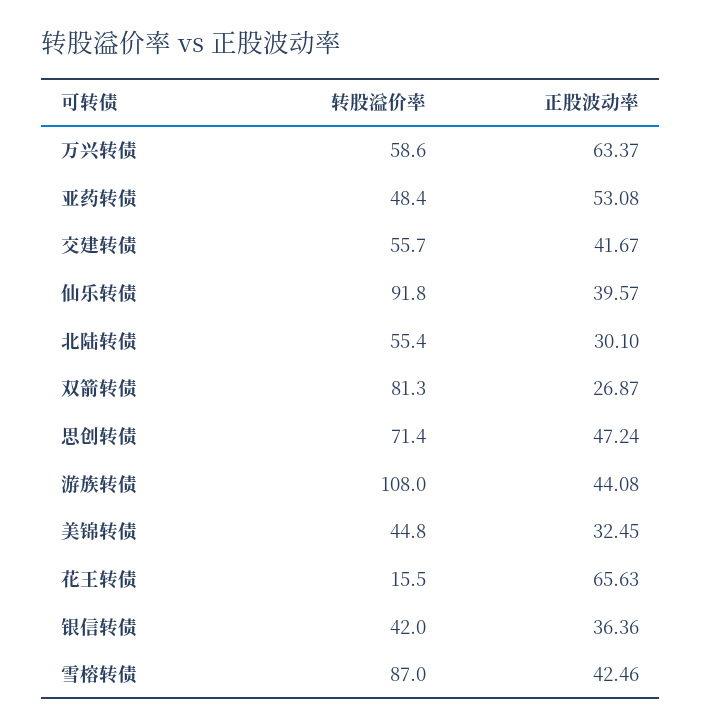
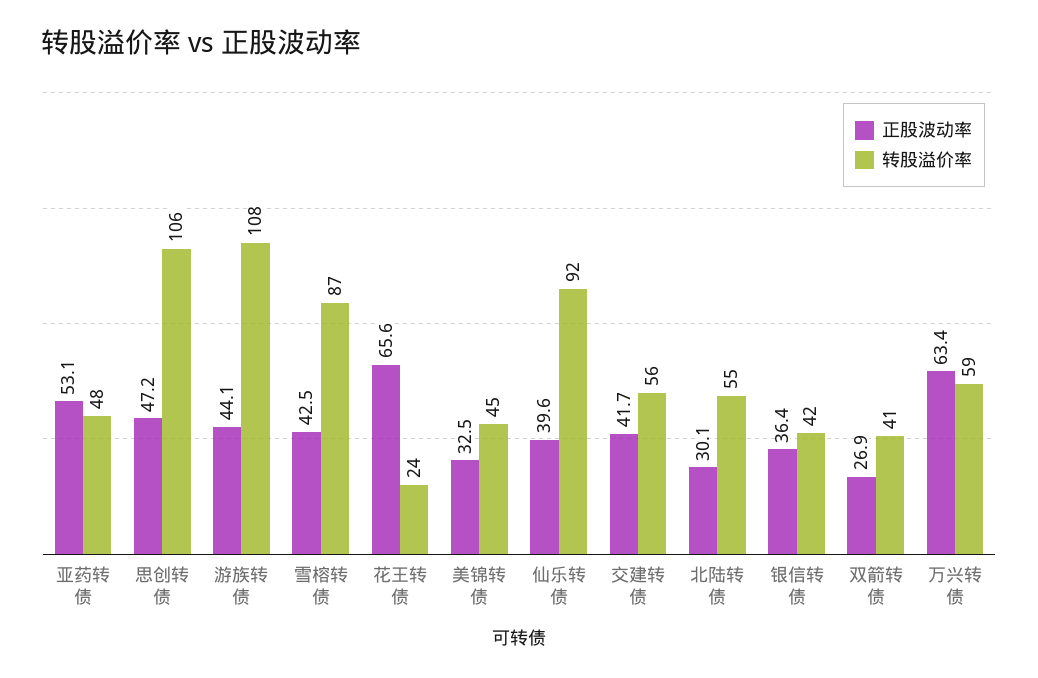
转股溢价率, 双箭转债: 81.3 -> 41
转股溢价率, 思创转债: 71.4 -> 106
转股溢价率, 花王转债: 15.5 -> 24

